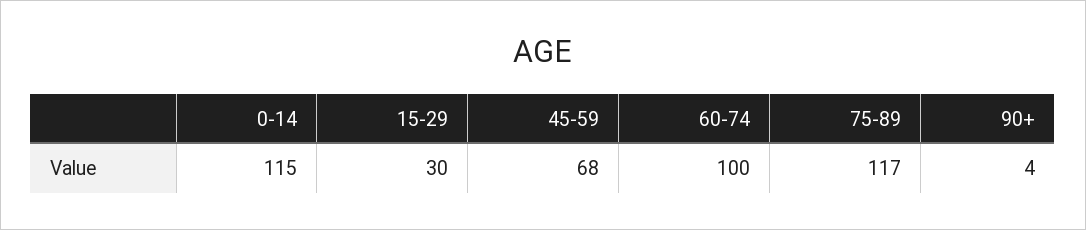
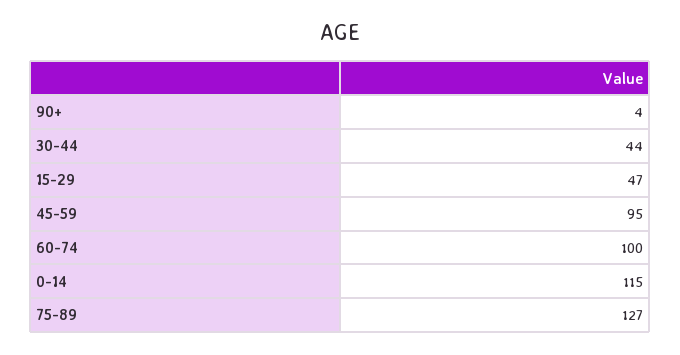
15-29: 30 -> 47
45-59: 68 -> 95
75-89: 117 -> 127
30-44: none -> 44

